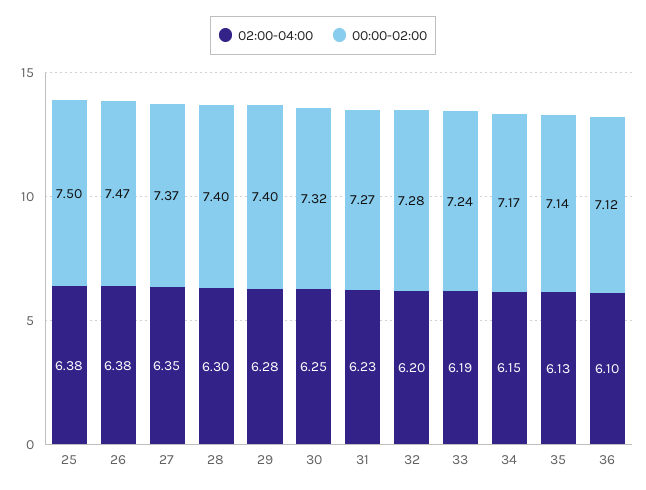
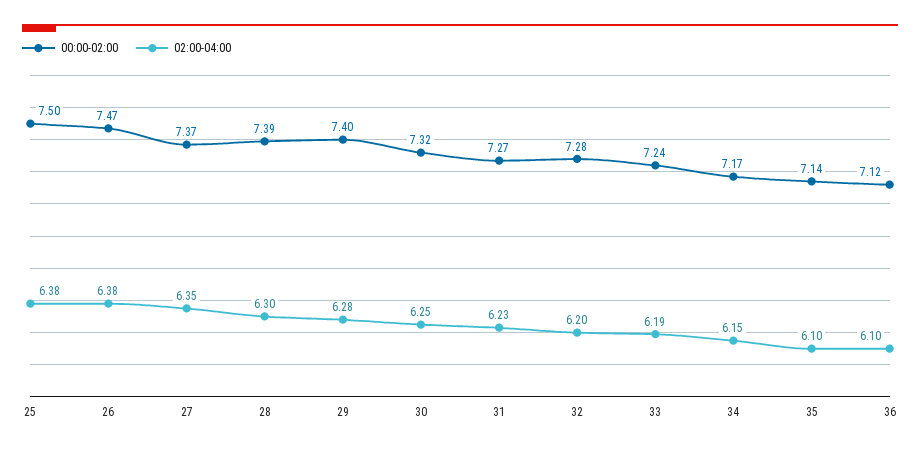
00:00-02:00, 28: 7.4 -> 7.39
02:00-04:00, 35: 6.13 -> 6.1

